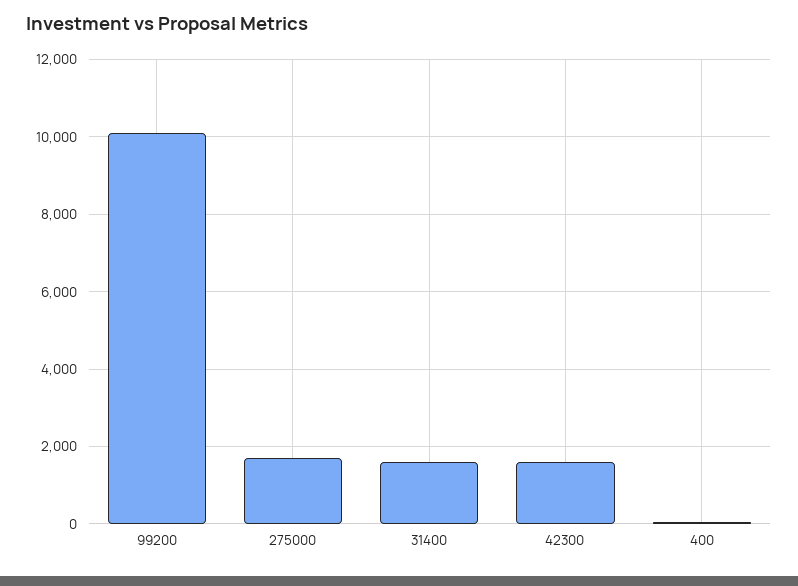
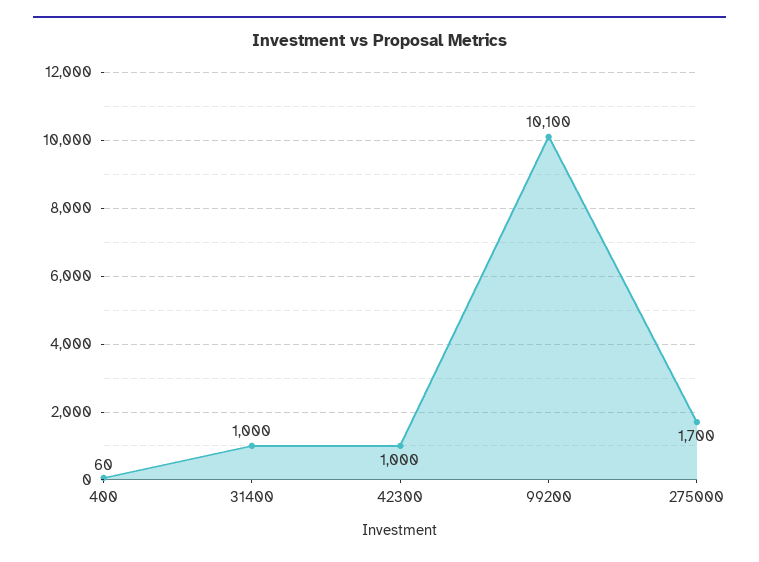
31400: 1600 -> 1000
42300: 1600 -> 1000

